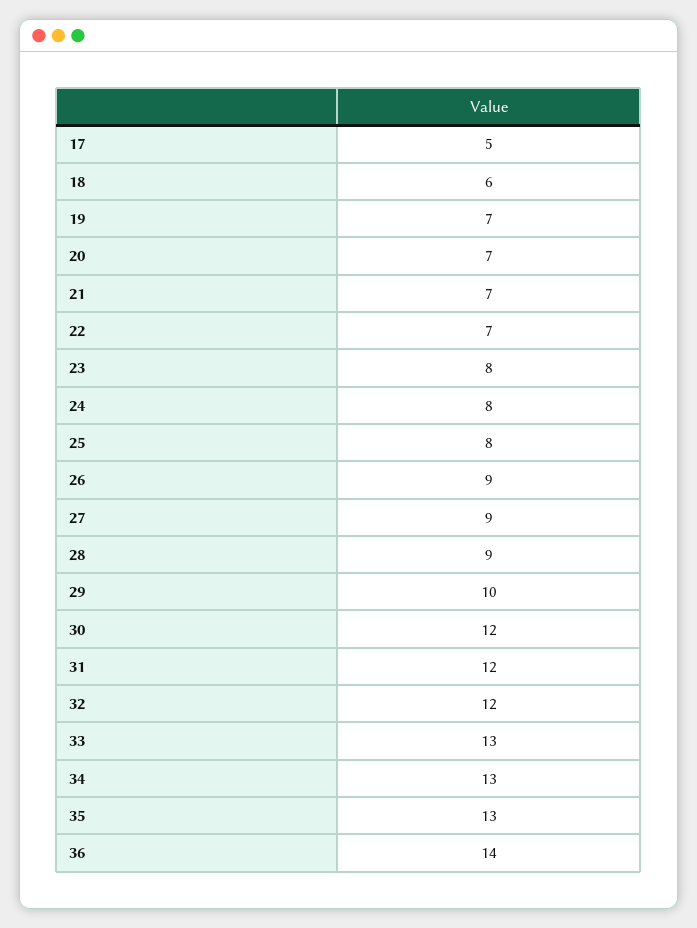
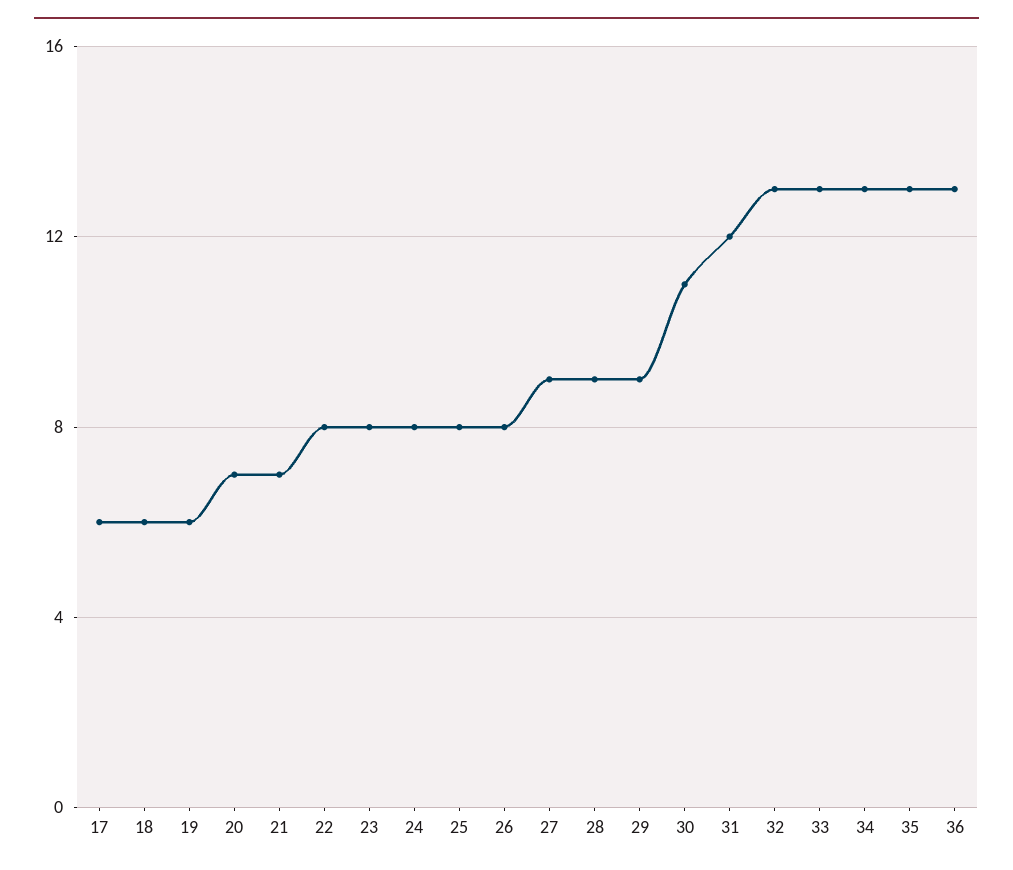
17: 5 -> 6
19: 7 -> 6
22: 7 -> 8
26: 9 -> 8
29: 10 -> 9
30: 12 -> 11
32: 12 -> 13
36: 14 -> 13

